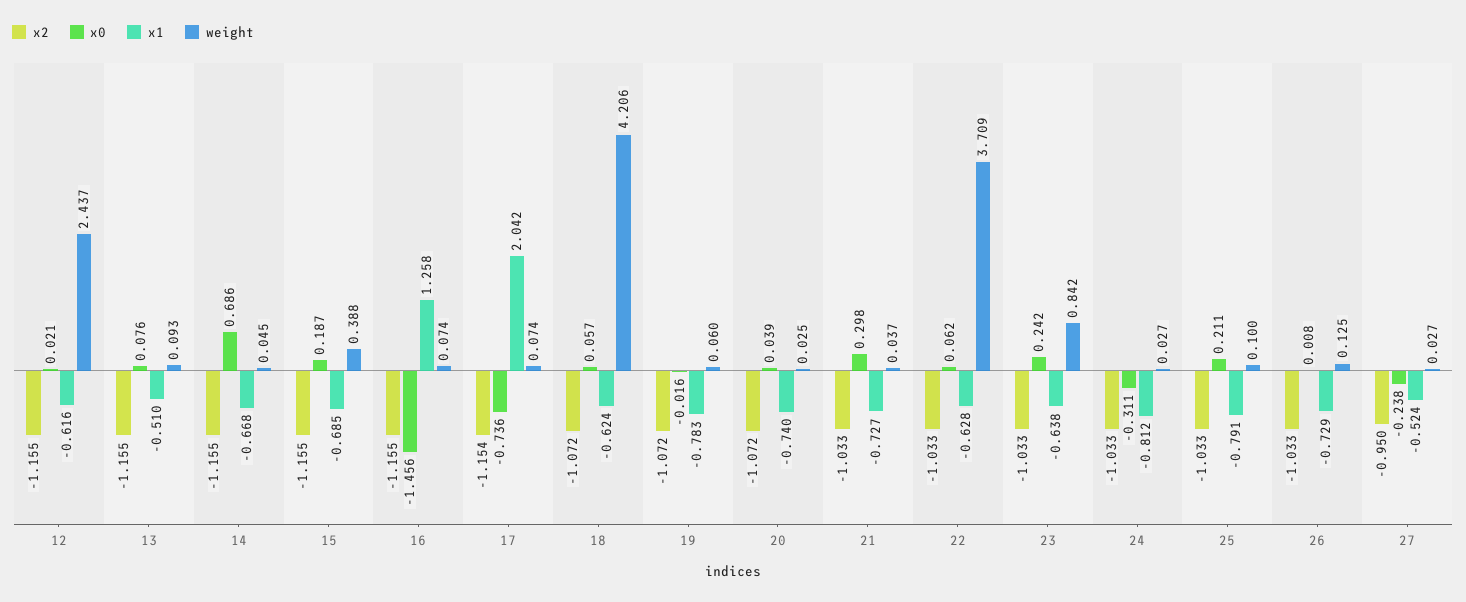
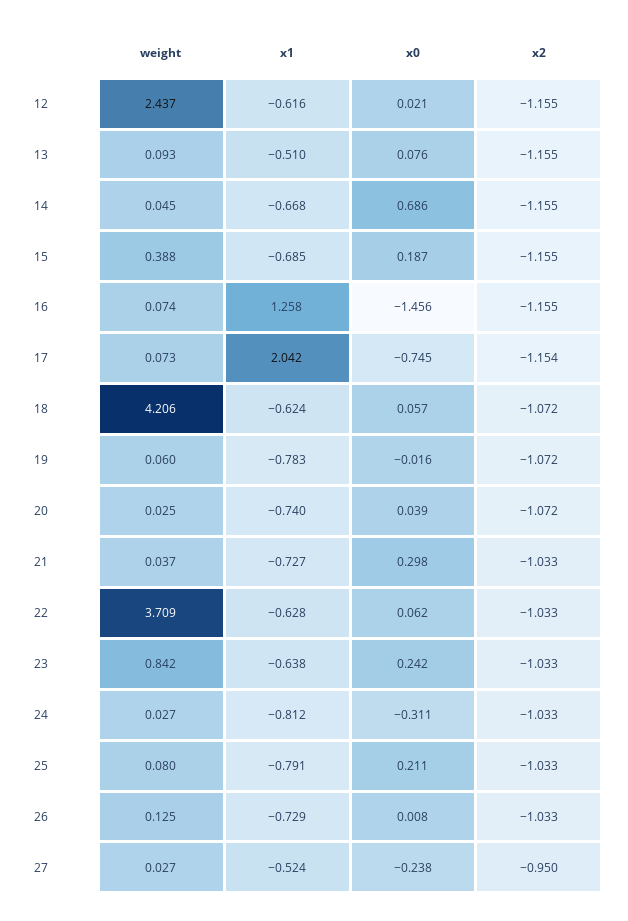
x0, 17: -0.736 -> -0.745
weight, 17: 0.074 -> 0.073
weight, 25: 0.1 -> 0.08

